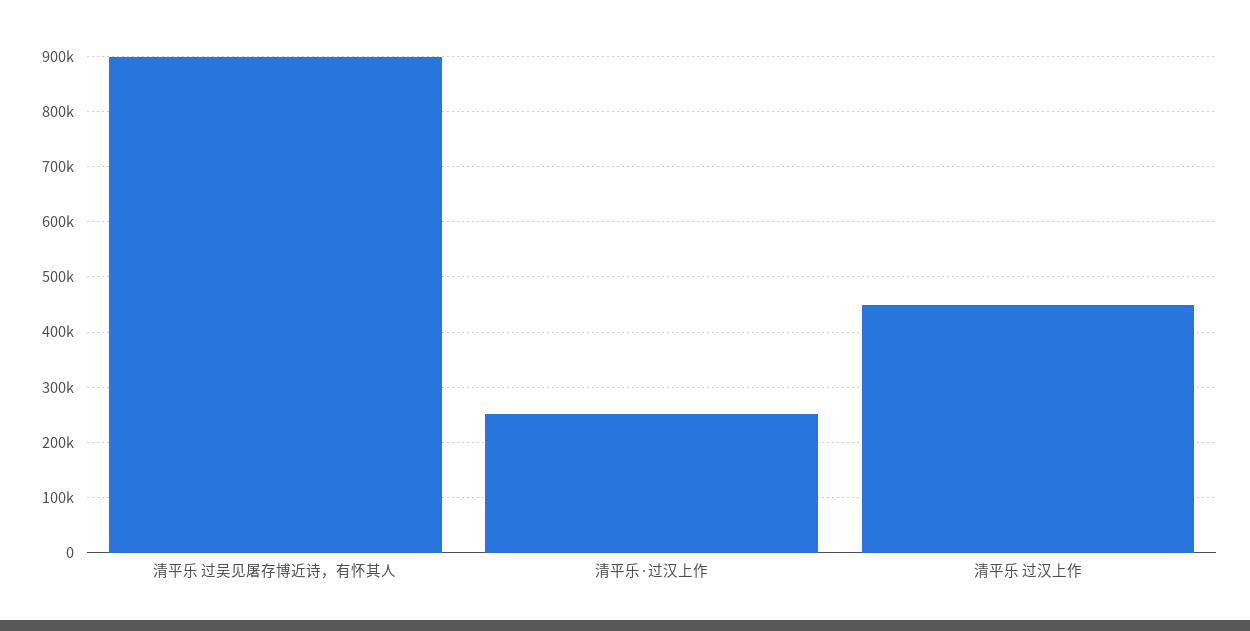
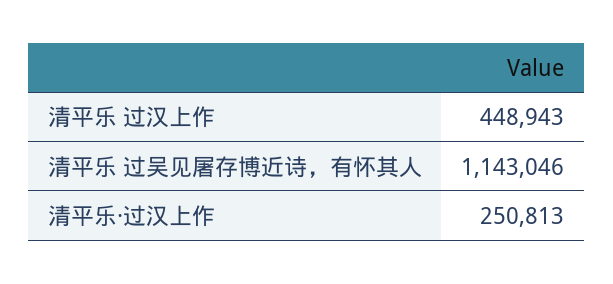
清平乐 过吴见屠存博近诗，有怀其人: 900000 -> 1143046

